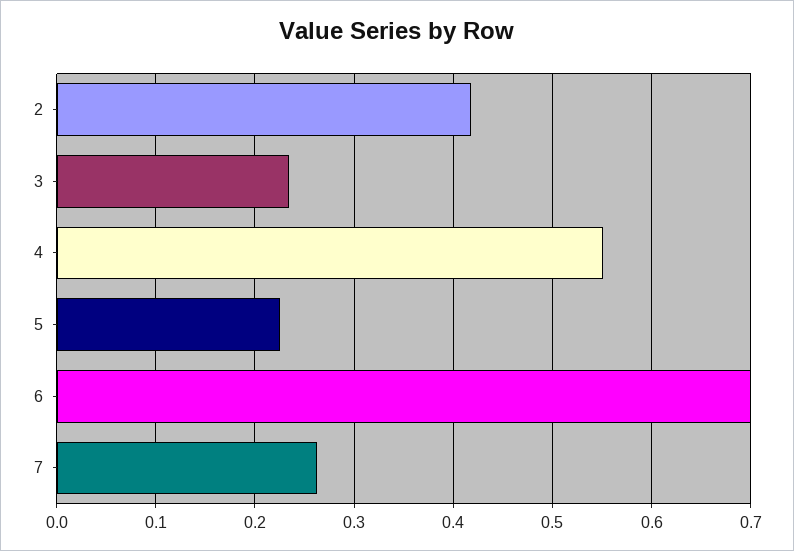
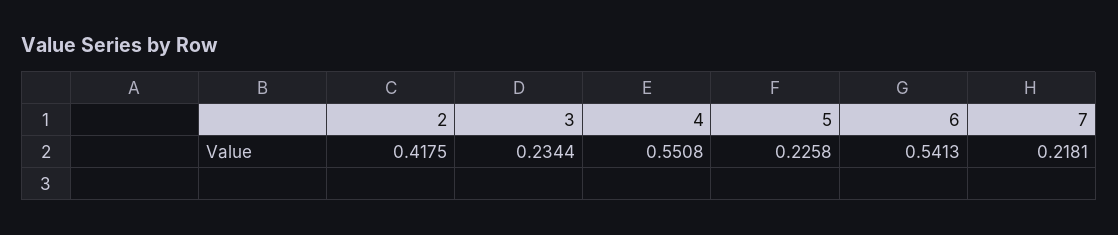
6: 0.7 -> 0.5413
7: 0.26 -> 0.2181

